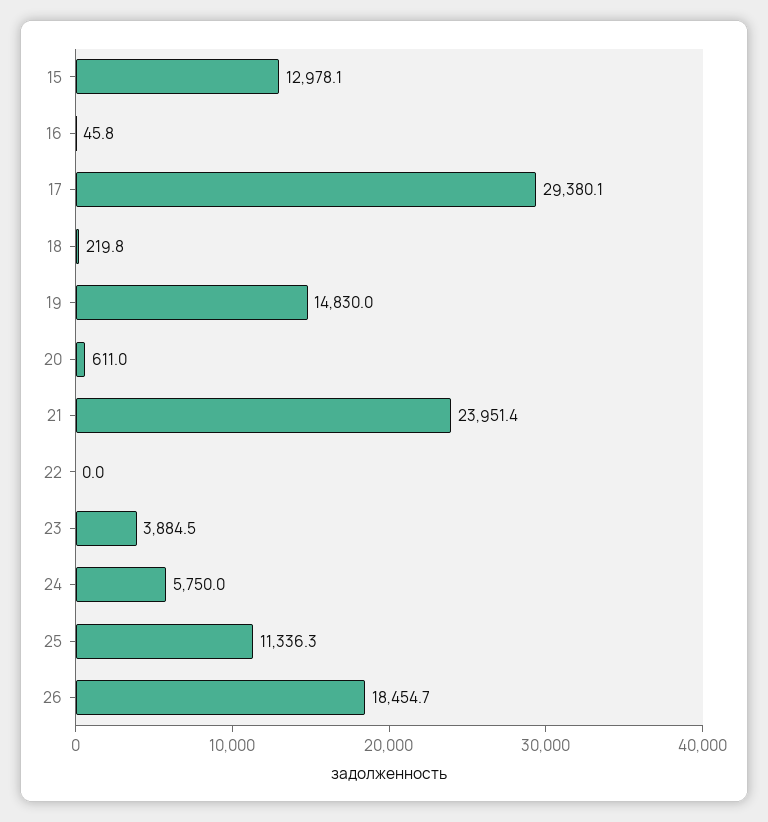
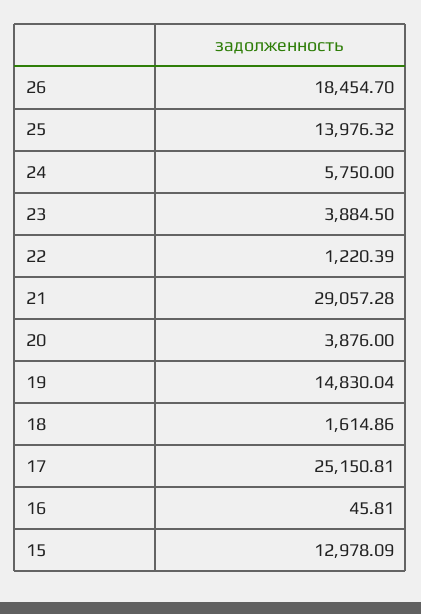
17: 29380.1 -> 25150.81
18: 219.8 -> 1614.86
20: 611 -> 3876
21: 23951.4 -> 29057.28
22: 0 -> 1220.39
25: 11336.3 -> 13976.32

